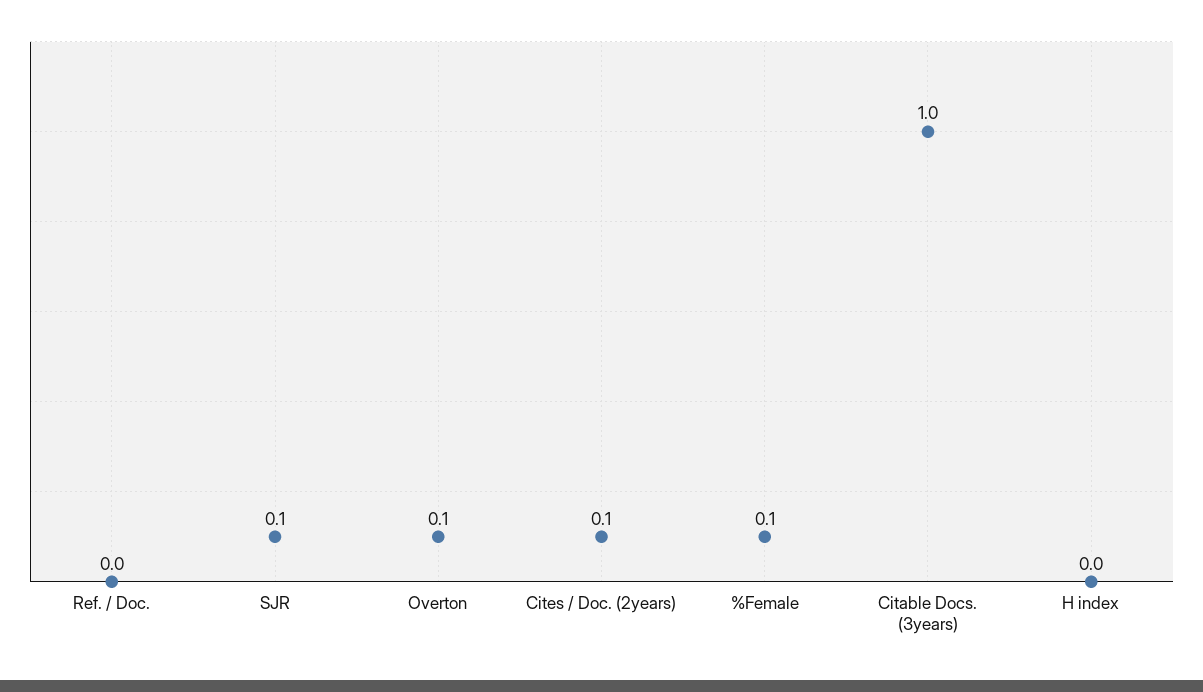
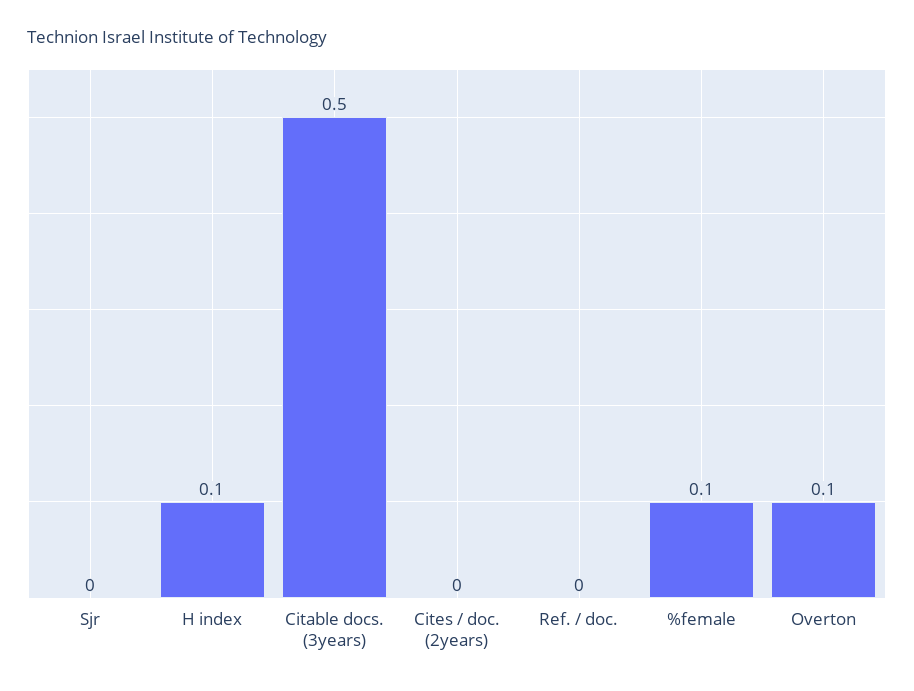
SJR: 0.1 -> 0
Cites / Doc. (2years): 0.1 -> 0
Citable Docs. (3years): 1 -> 0.5
H index: 0 -> 0.1

